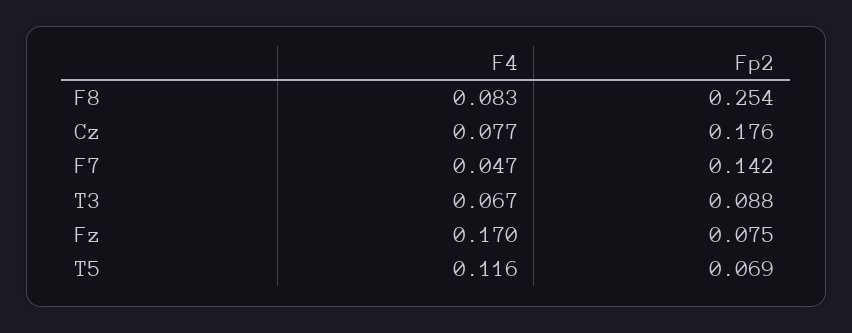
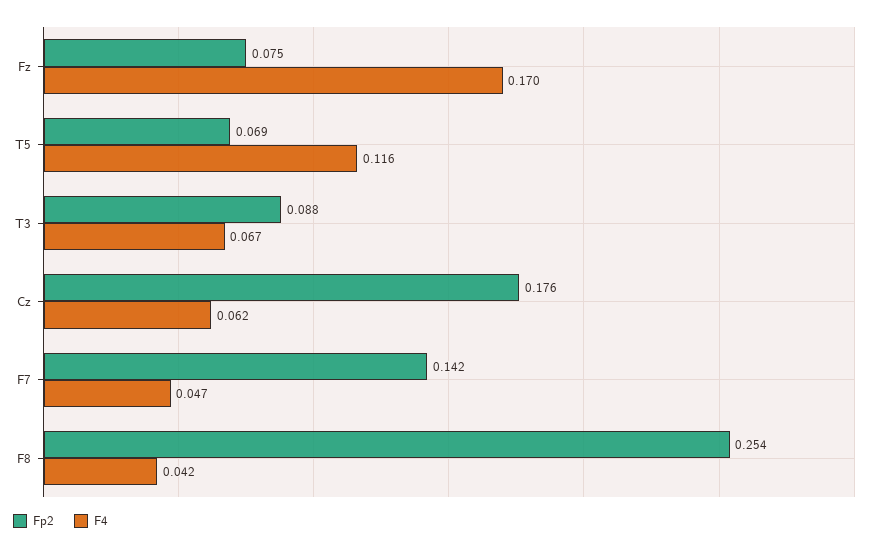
F4, F8: 0.083 -> 0.042
F4, Cz: 0.077 -> 0.062

